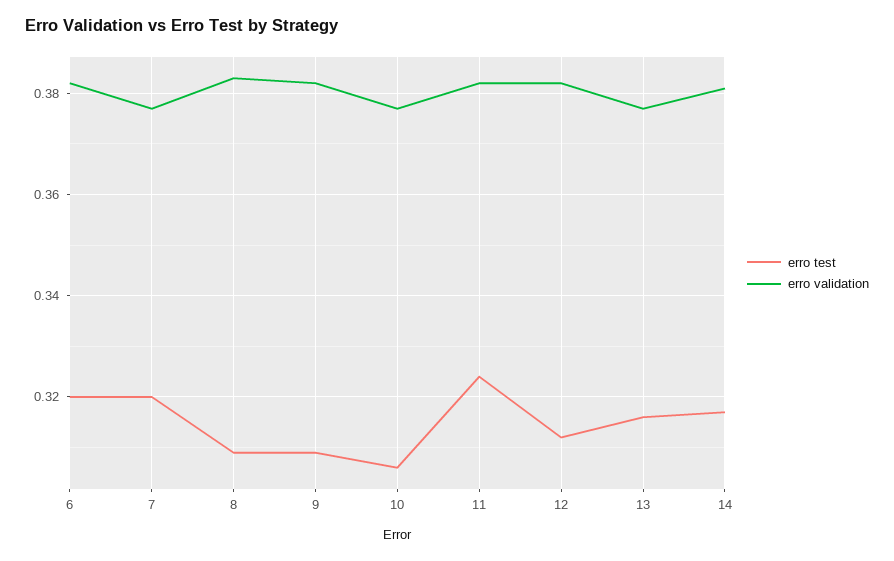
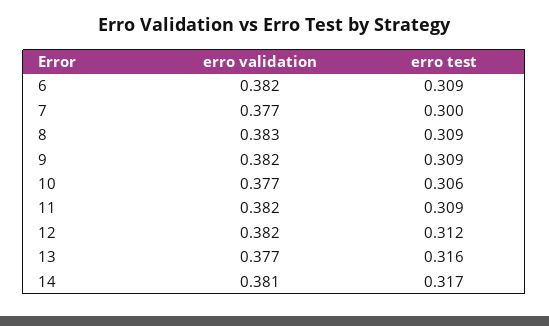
erro test, 6: 0.32 -> 0.309
erro test, 7: 0.32 -> 0.3
erro test, 11: 0.325 -> 0.309

